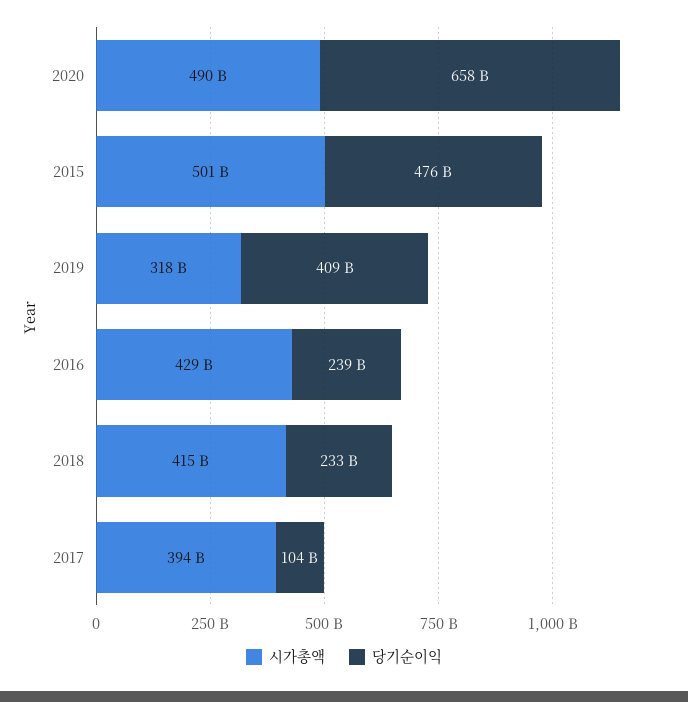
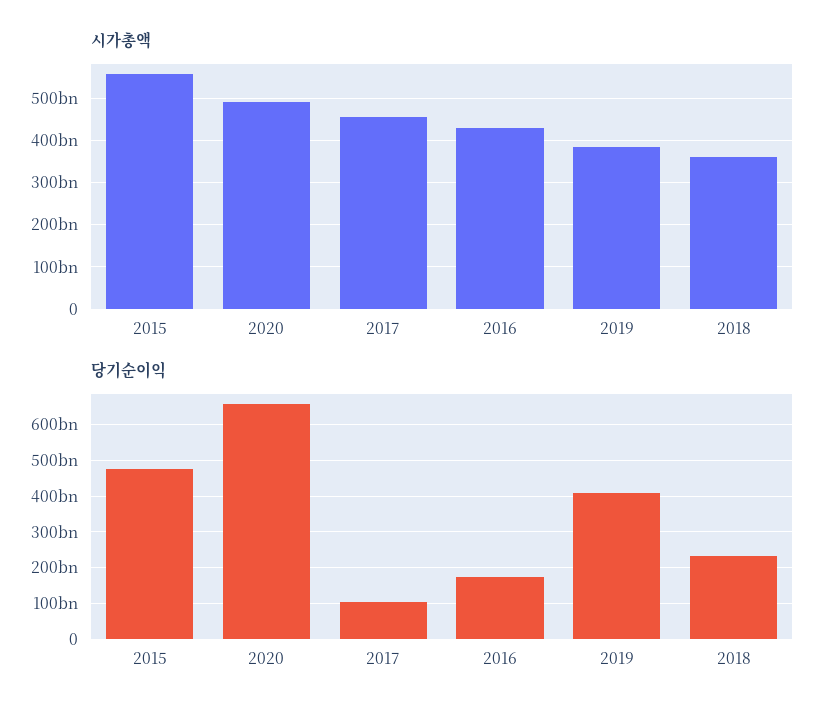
시가총액, 2015: 501000000000 -> 560000000000
시가총액, 2019: 318000000000 -> 380000000000
당기순이익, 2016: 239000000000 -> 180000000000
시가총액, 2018: 415000000000 -> 360000000000
시가총액, 2017: 394000000000 -> 460000000000

